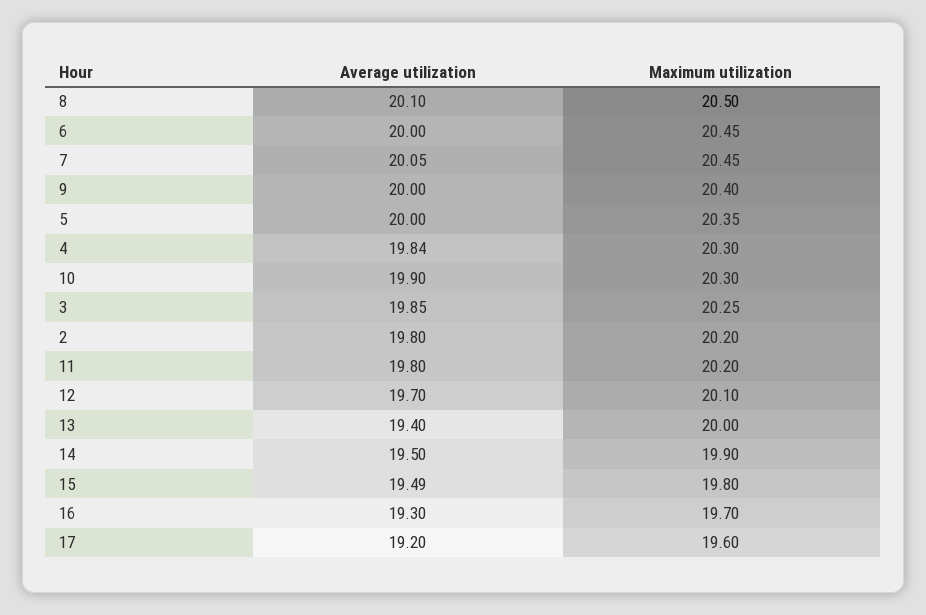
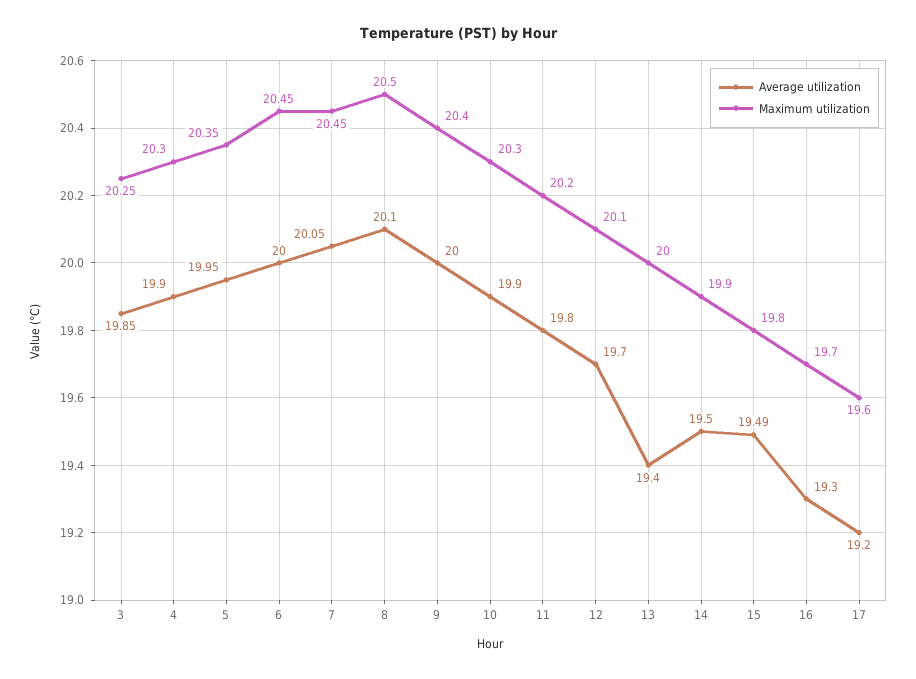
Average utilization, 5: 20 -> 19.95
Average utilization, 4: 19.84 -> 19.9
Average utilization, 2: 19.8 -> none
Maximum utilization, 2: 20.2 -> none

